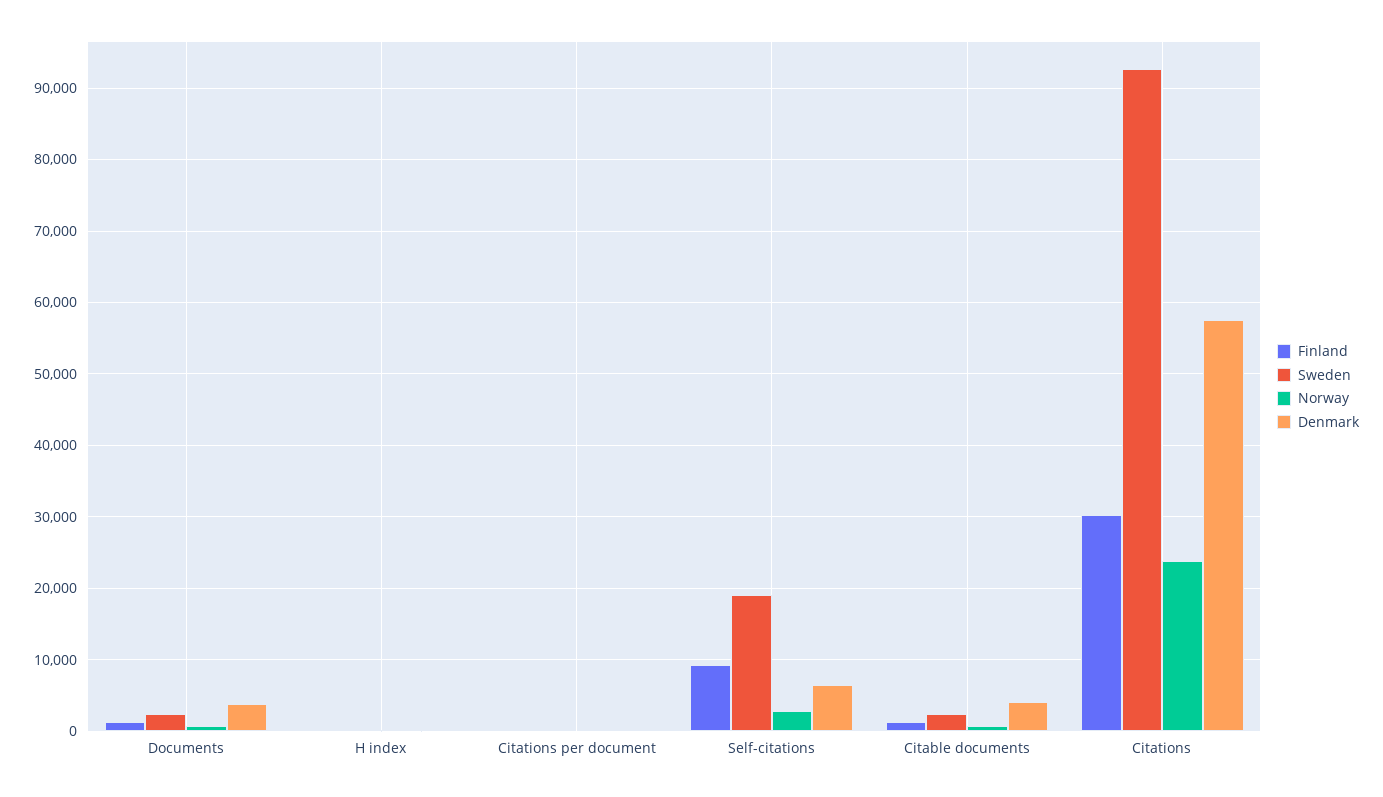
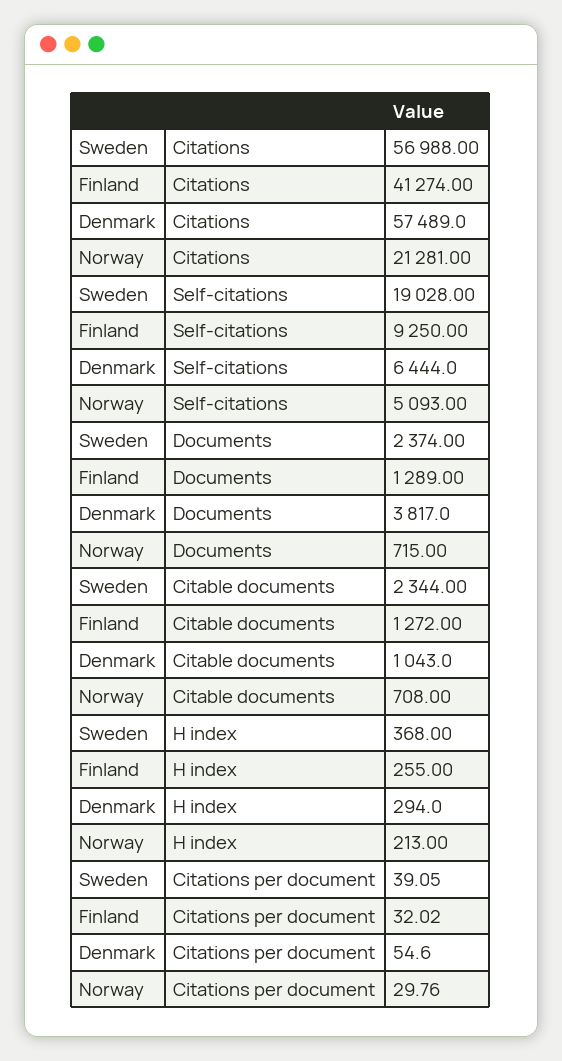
Norway, Self-citations: 3000 -> 5093
Denmark, Citable documents: 4000 -> 1043
Finland, Citations: 30000 -> 41274
Sweden, Citations: 93000 -> 56988
Norway, Citations: 24000 -> 21281

